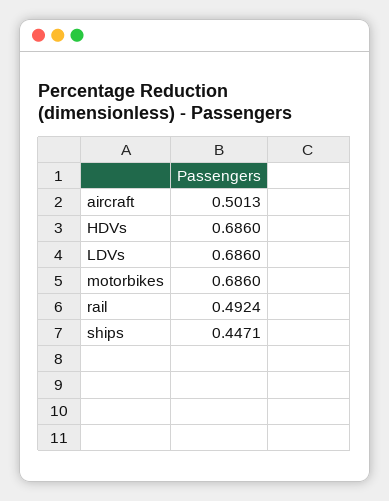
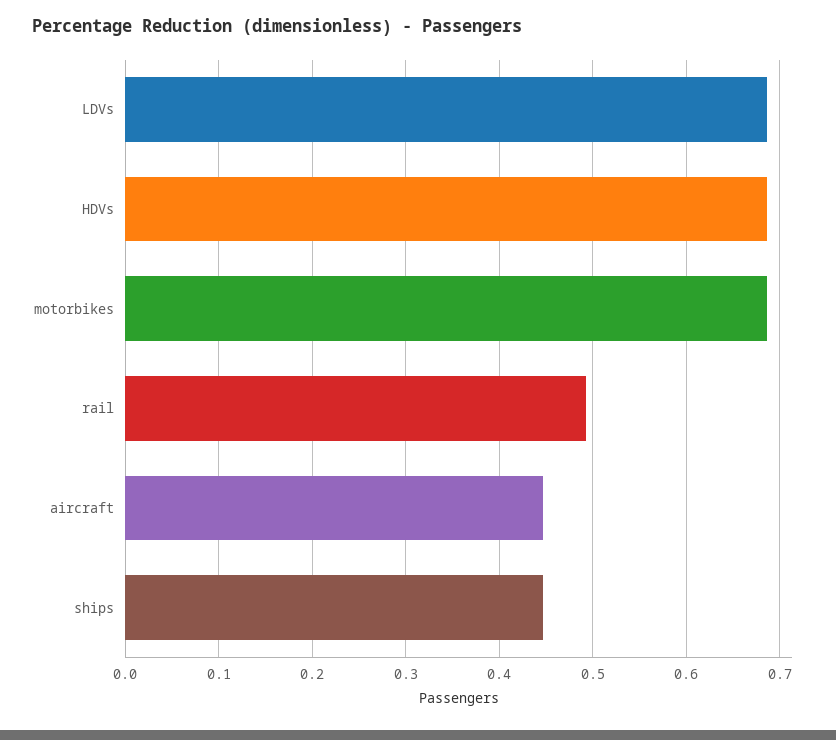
aircraft: 0.5013 -> 0.45

